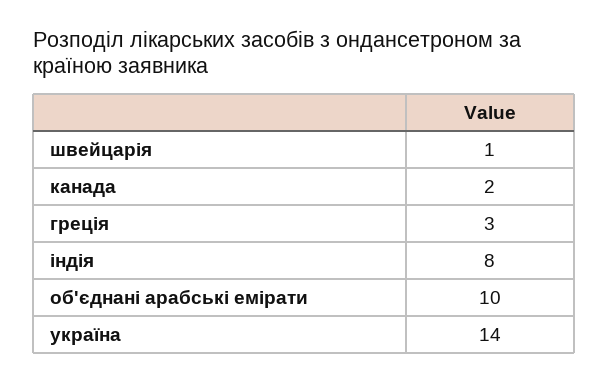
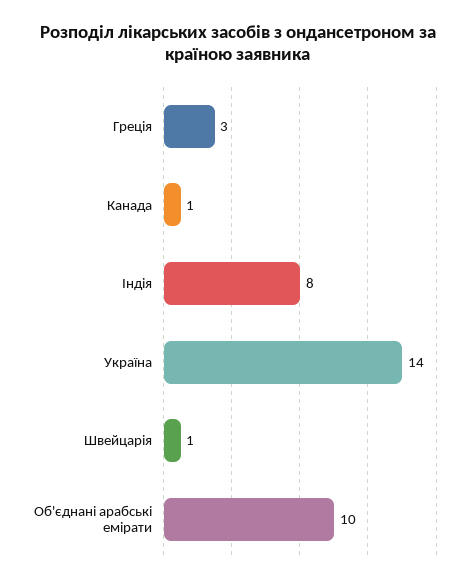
канада: 2 -> 1

